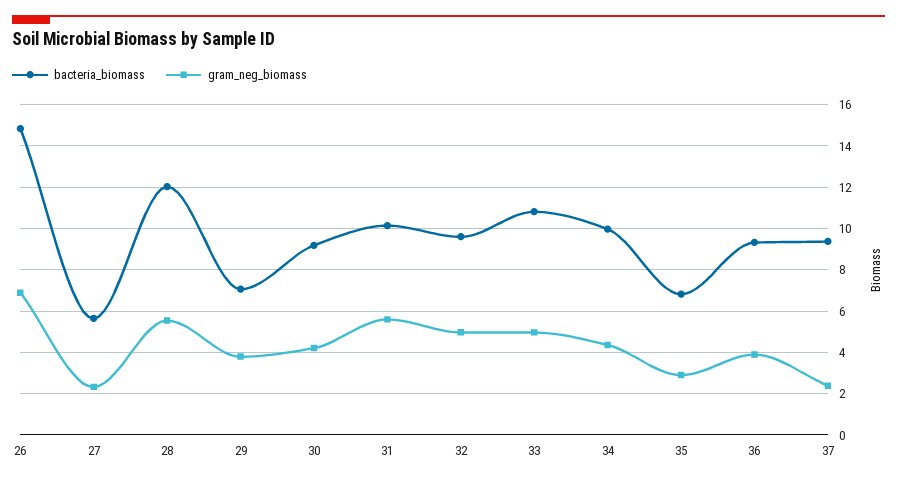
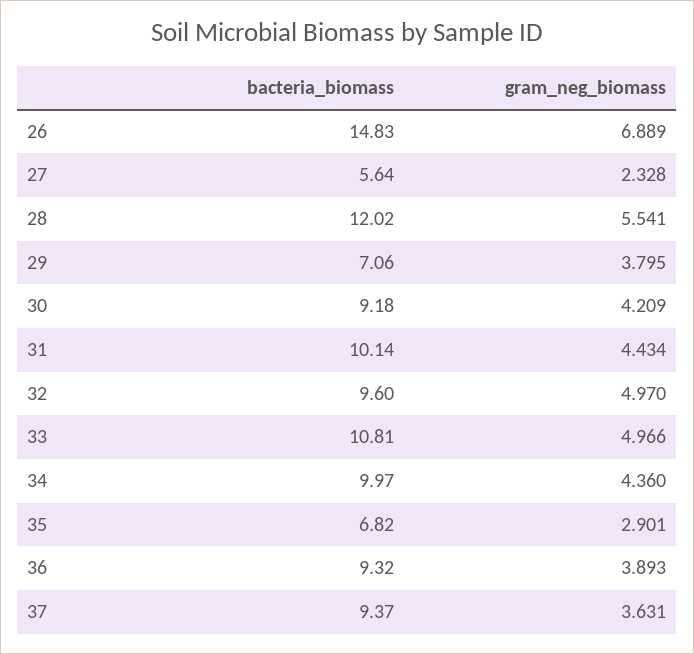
gram_neg_biomass, 31: 5.5 -> 4.434
gram_neg_biomass, 37: 2.5 -> 3.631

